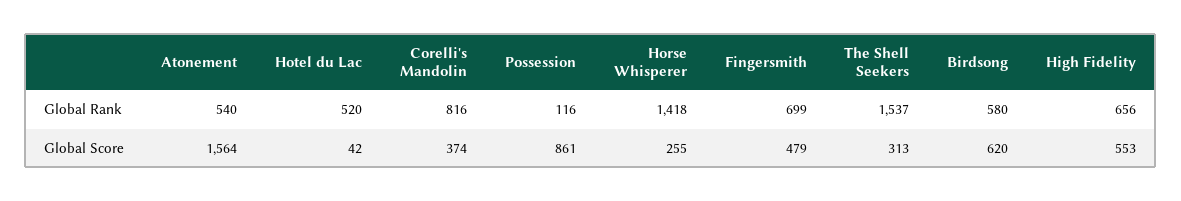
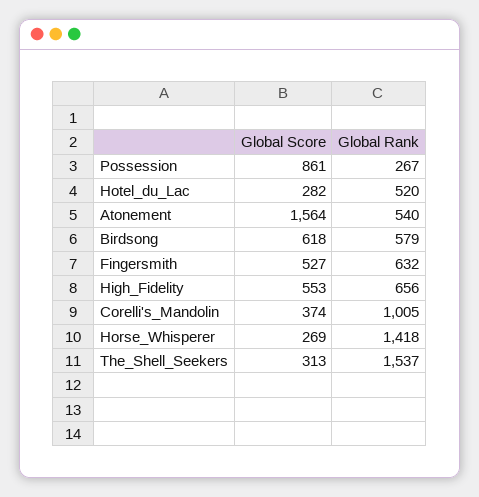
Corelli's Mandolin, Global Rank: 816 -> 1005
Possession, Global Rank: 116 -> 267
Fingersmith, Global Rank: 699 -> 632
Birdsong, Global Rank: 580 -> 579
Hotel du Lac, Global Score: 42 -> 282
Horse Whisperer, Global Score: 255 -> 269
Fingersmith, Global Score: 479 -> 527
Birdsong, Global Score: 620 -> 618

